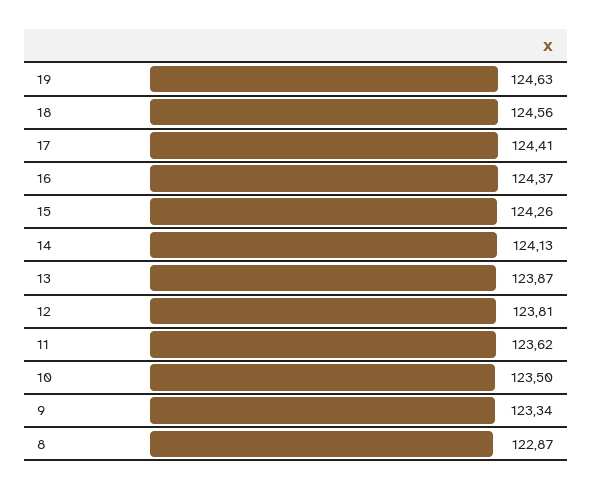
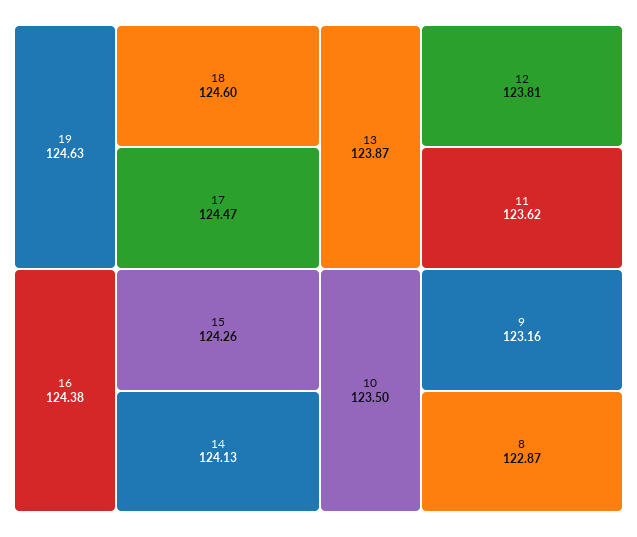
18: 124.56 -> 124.6
17: 124.41 -> 124.47
16: 124.37 -> 124.38
9: 123.34 -> 123.16

